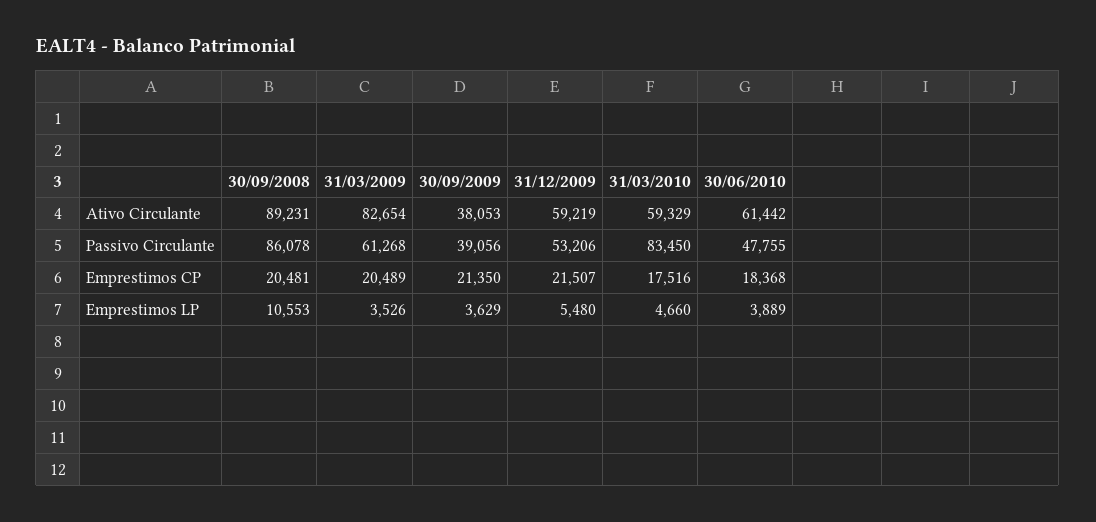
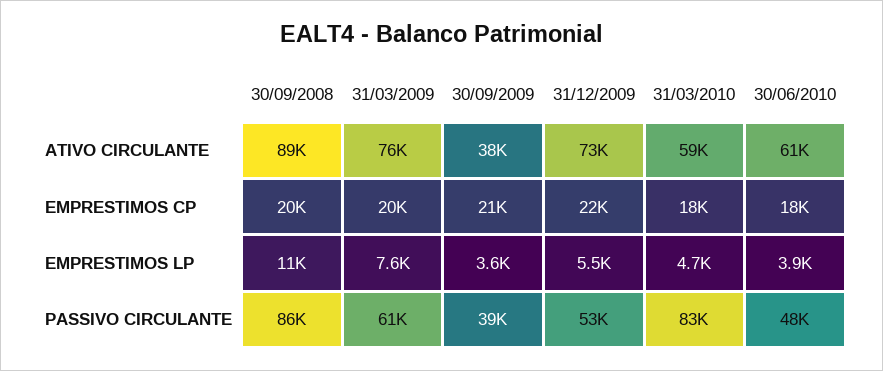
31/03/2009, Ativo Circulante: 82654 -> 76000
31/12/2009, Ativo Circulante: 59219 -> 73000
31/03/2009, Emprestimos LP: 3526 -> 7600

